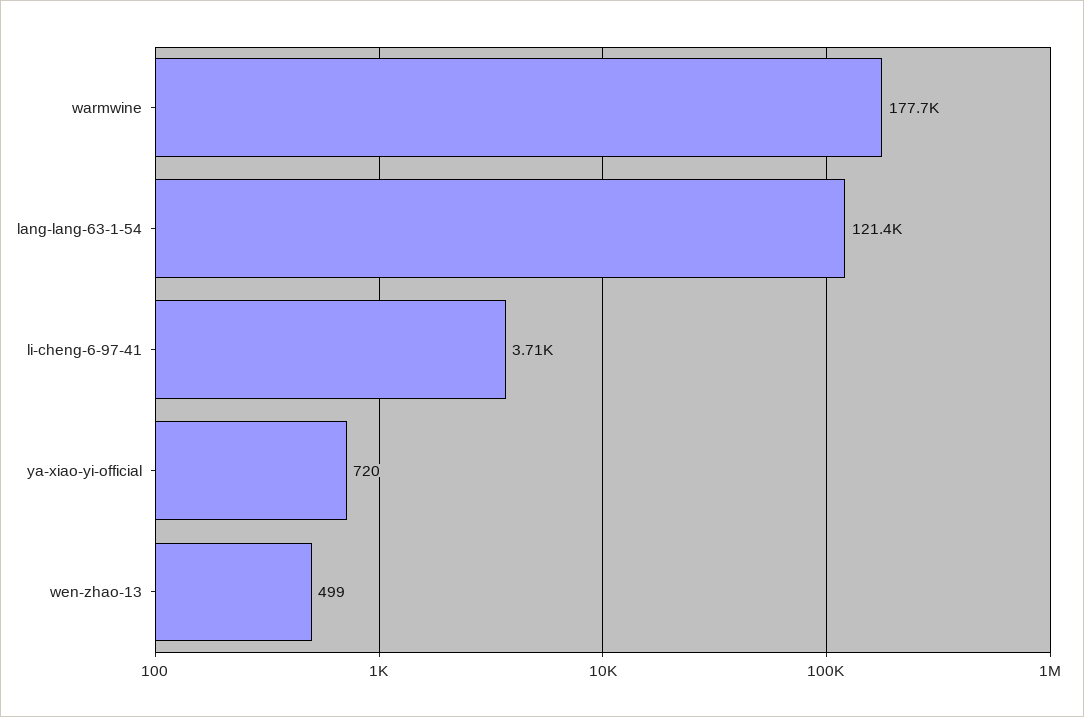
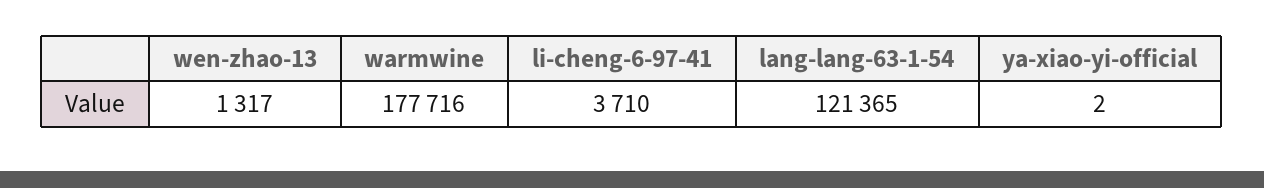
ya-xiao-yi-official: 720 -> 2
wen-zhao-13: 499 -> 1317

